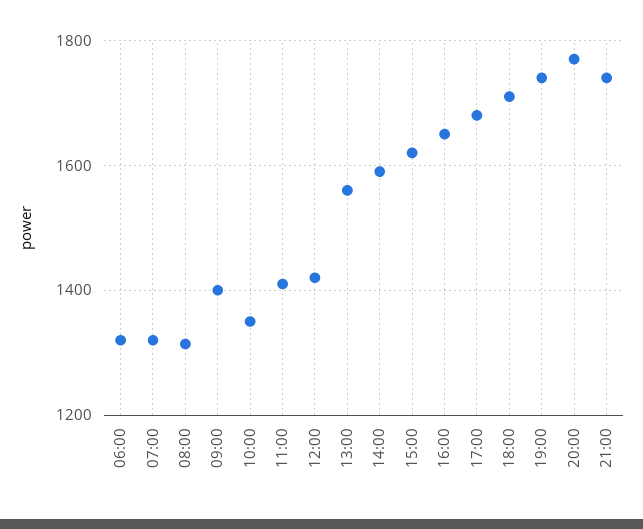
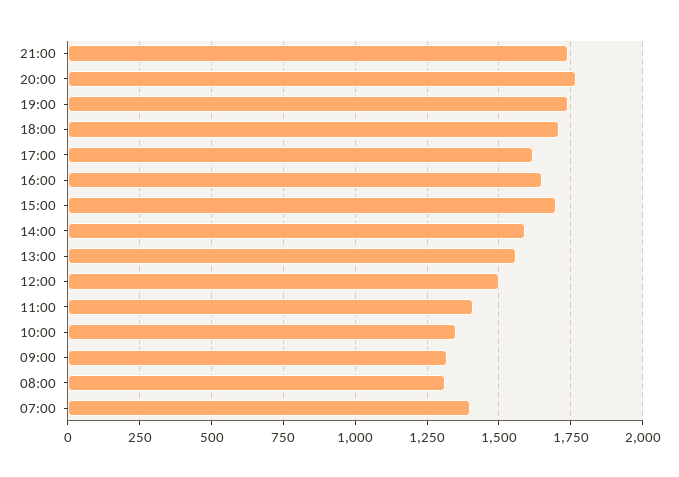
06:00: 1320 -> none
07:00: 1320 -> 1400
09:00: 1400 -> 1325
12:00: 1420 -> 1500
15:00: 1620 -> 1700
17:00: 1680 -> 1625

